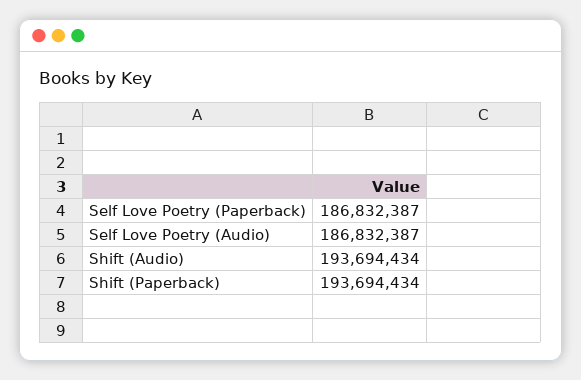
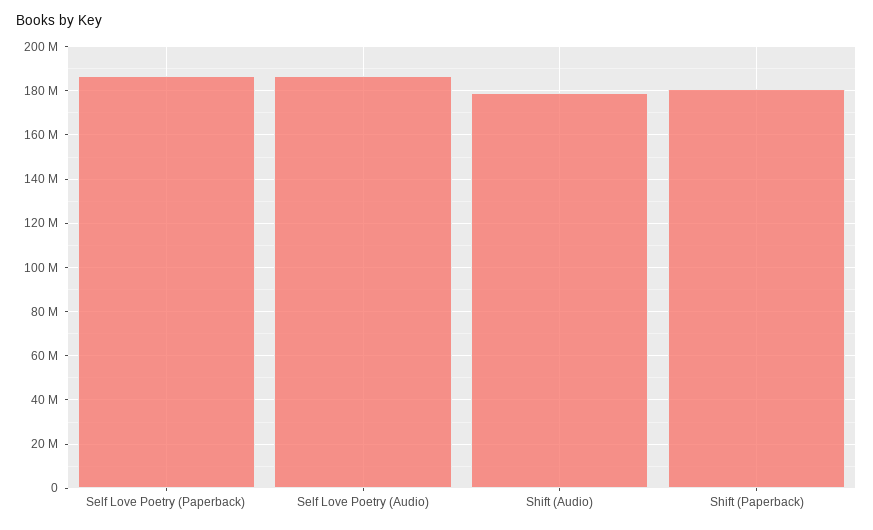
Shift (Audio): 193694434 -> 180000000
Shift (Paperback): 193694434 -> 180000000

